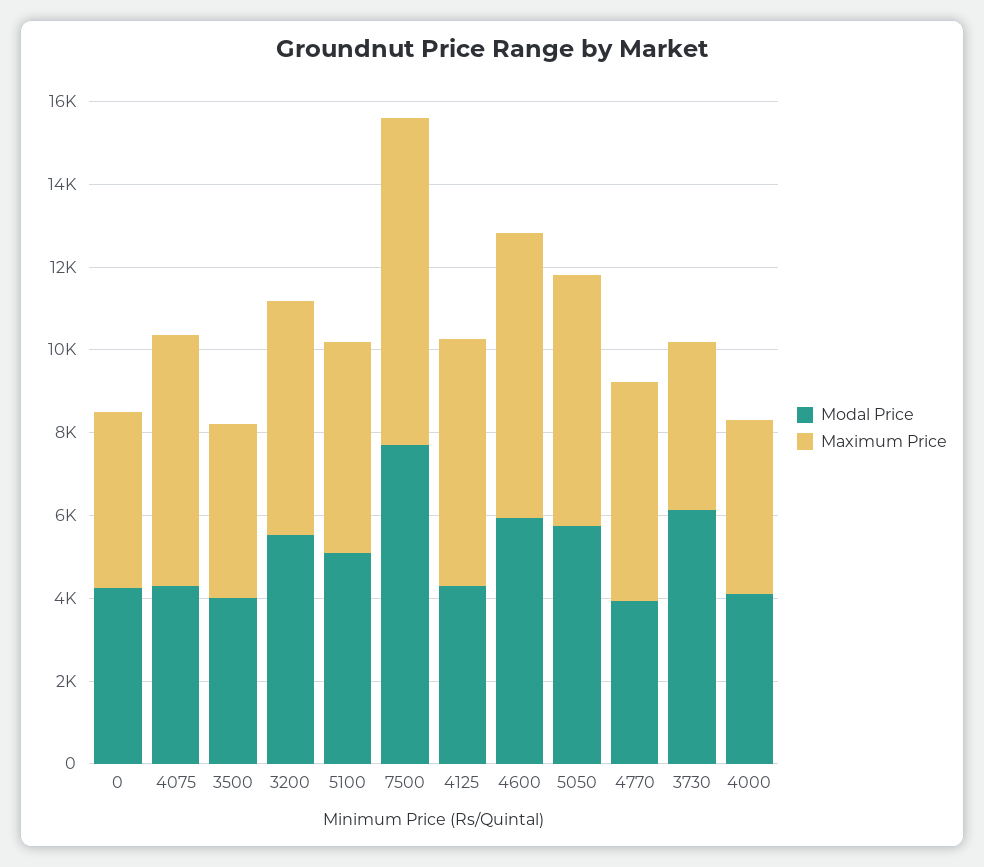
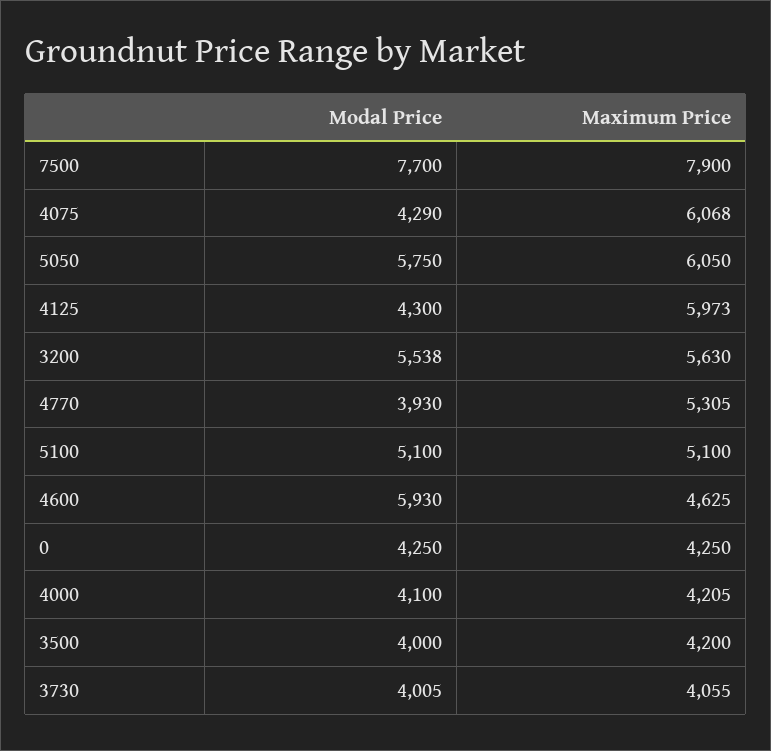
Maximum Price, 4600: 7000 -> 4625
Modal Price, 3730: 6000 -> 4005

